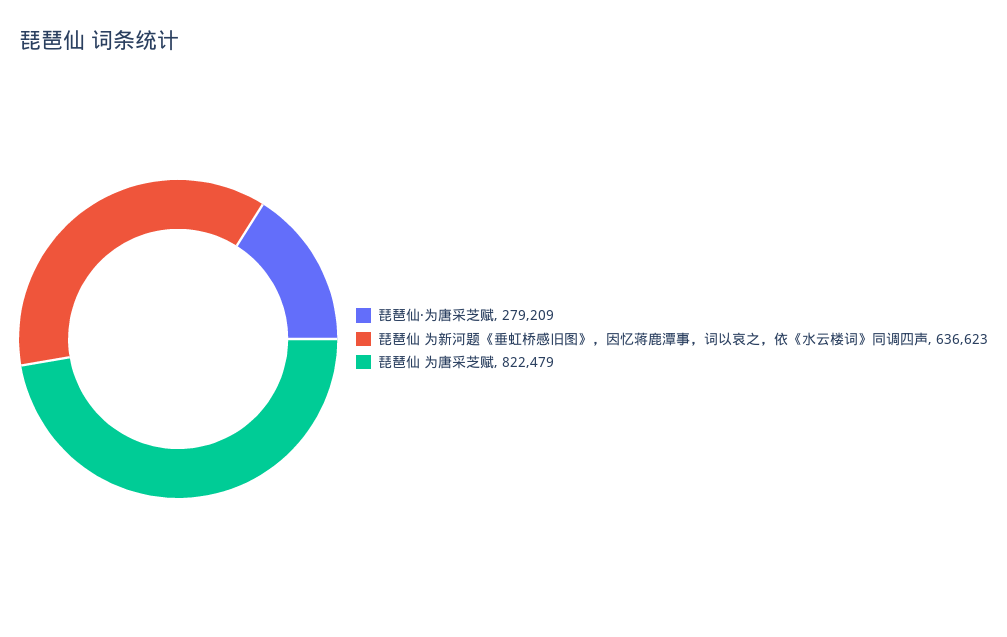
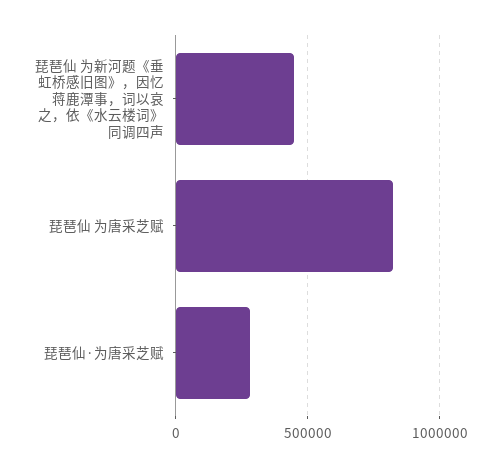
琵琶仙 为新河题《垂虹桥感旧图》，因忆蒋鹿潭事，词以哀之，依《水云楼词》同调四声: 636623 -> 450000

